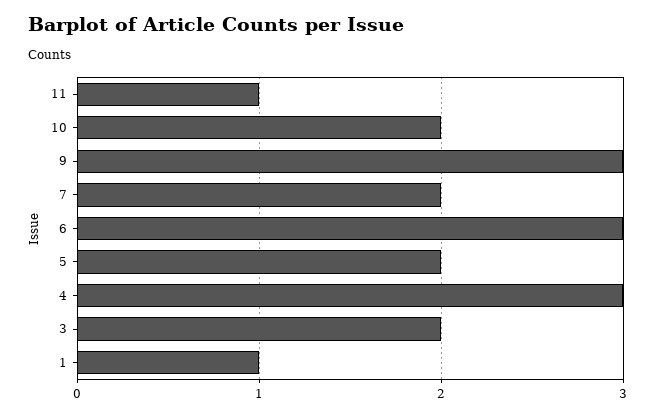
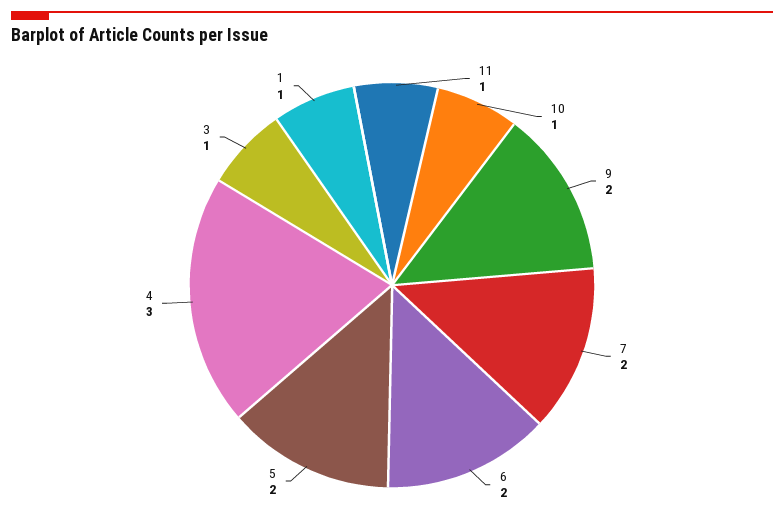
10: 2 -> 1
9: 3 -> 2
6: 3 -> 2
3: 2 -> 1

